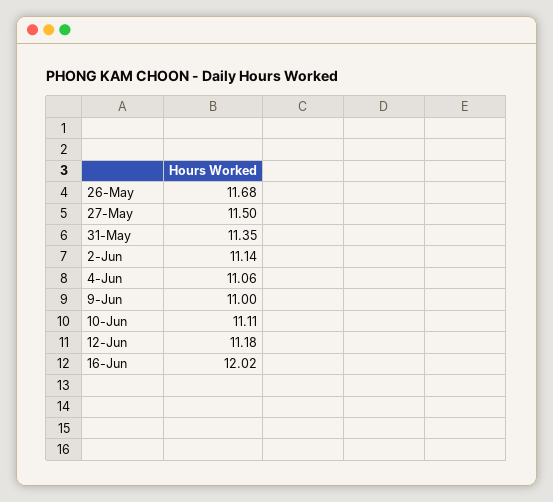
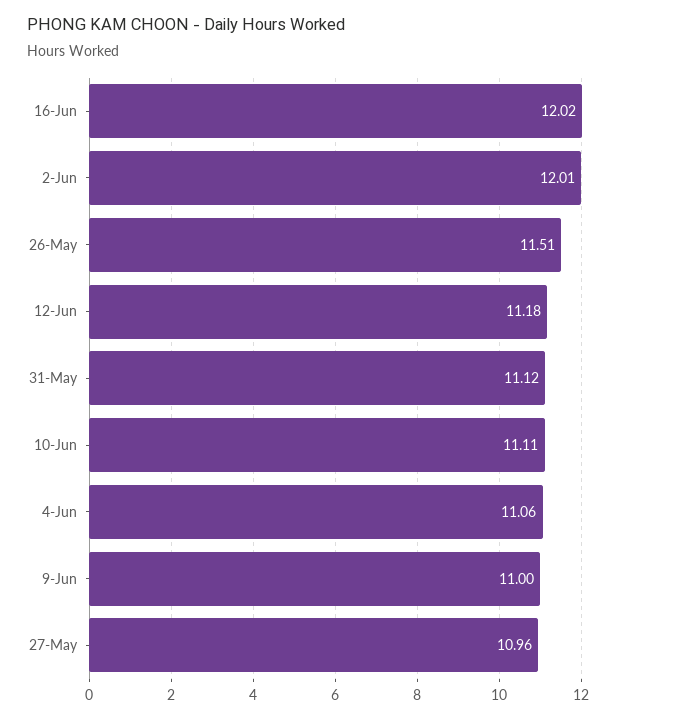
26-May: 11.68 -> 11.51
27-May: 11.5 -> 10.96
31-May: 11.35 -> 11.12
2-Jun: 11.14 -> 12.01

